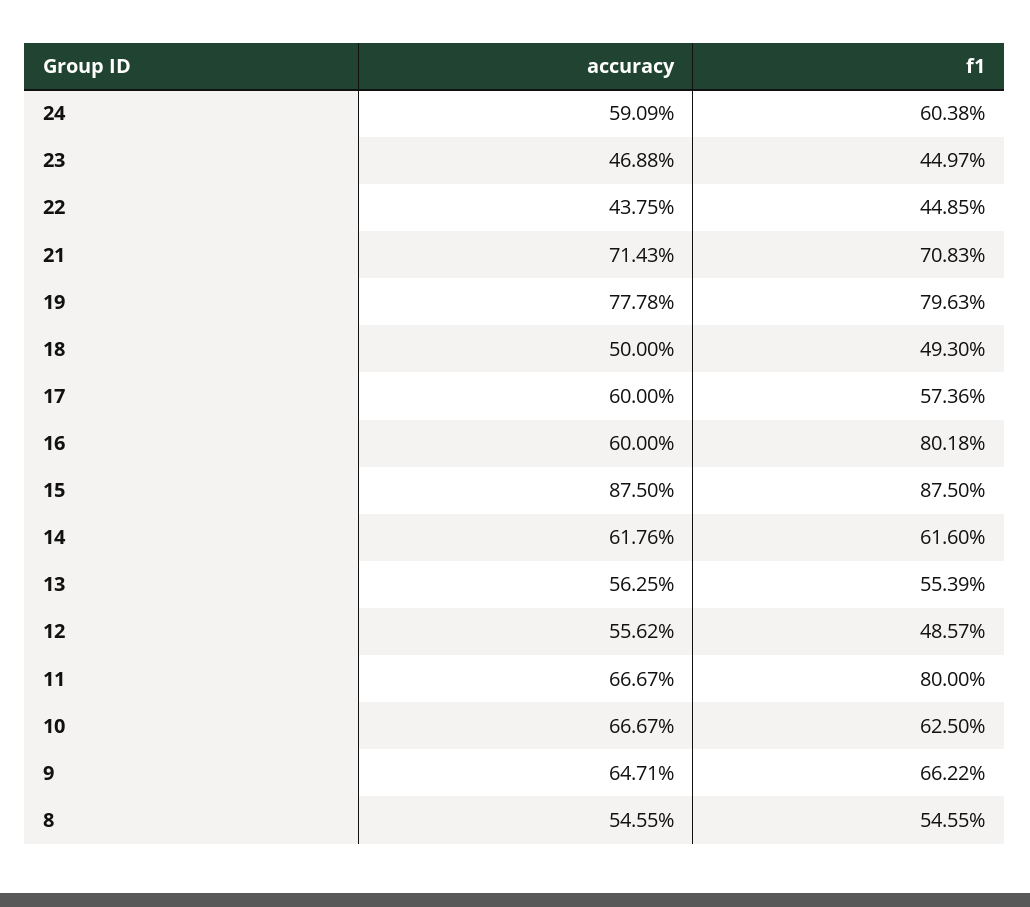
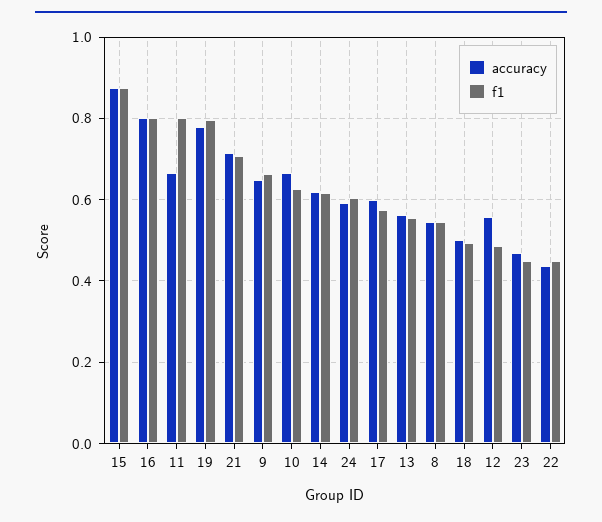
accuracy, 16: 0.6 -> 0.8

